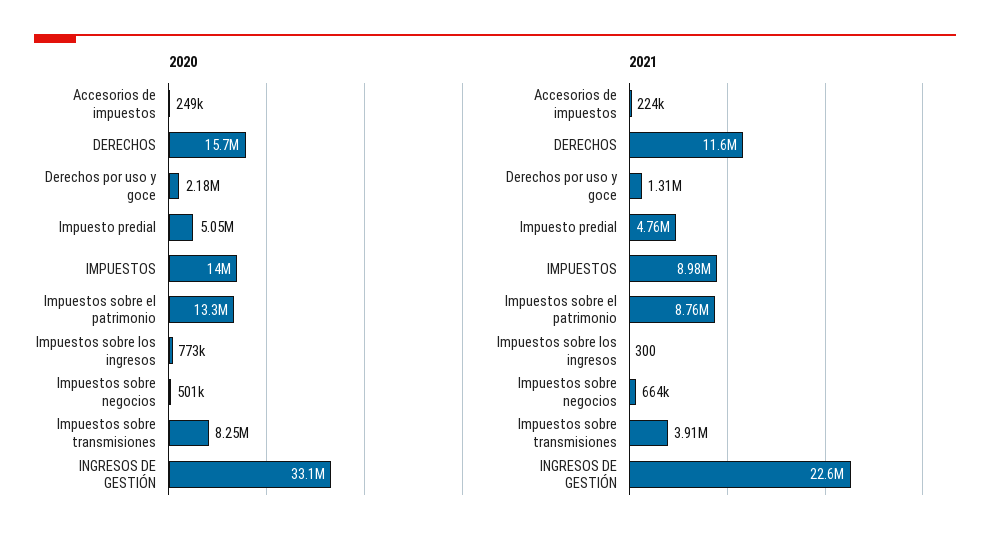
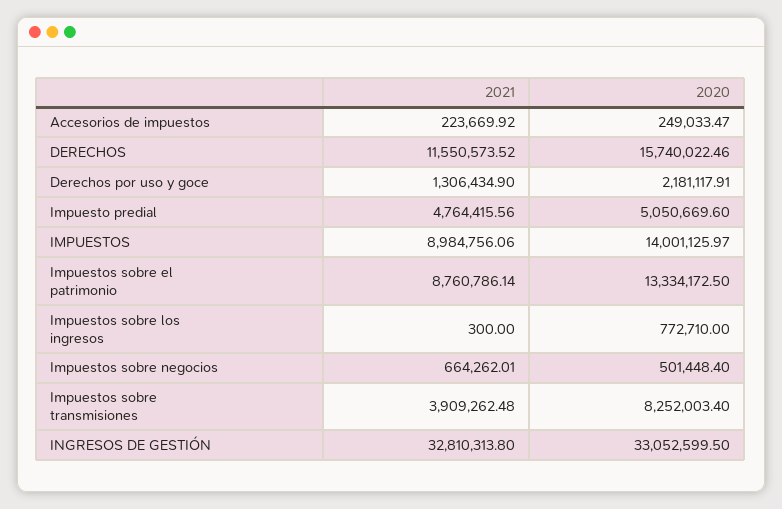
2021, INGRESOS DE GESTIÓN: 22600000 -> 32810313.8

